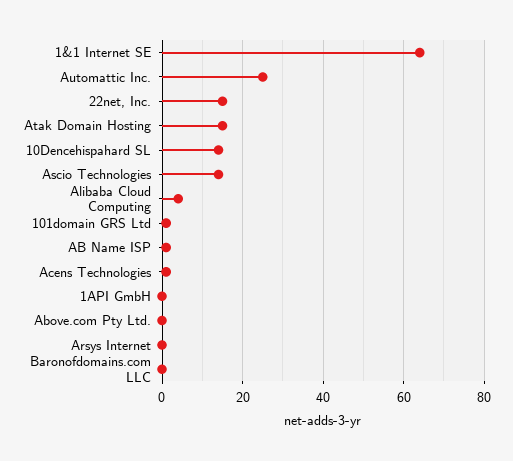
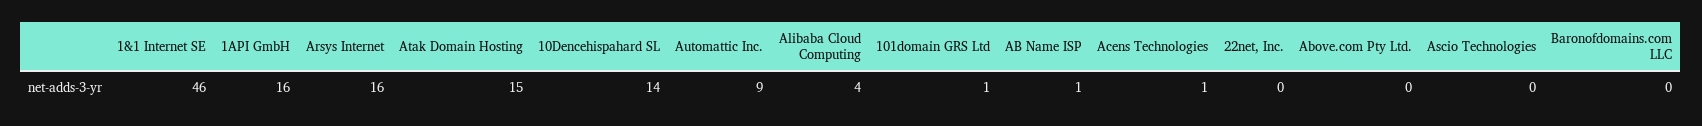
1&1 Internet SE: 65 -> 46
Automattic Inc.: 25 -> 9
22net, Inc.: 15 -> 0
Ascio Technologies: 15 -> 0
1API GmbH: 0 -> 16
Arsys Internet: 0 -> 16

